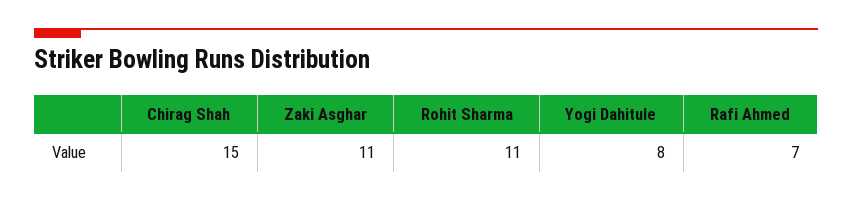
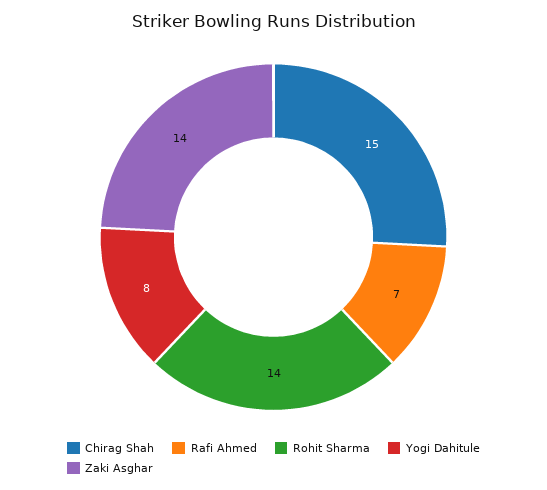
Zaki Asghar: 11 -> 14
Rohit Sharma: 11 -> 14

